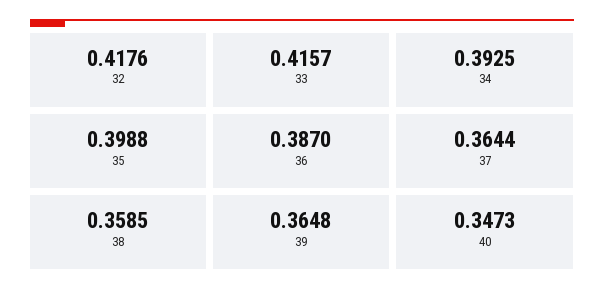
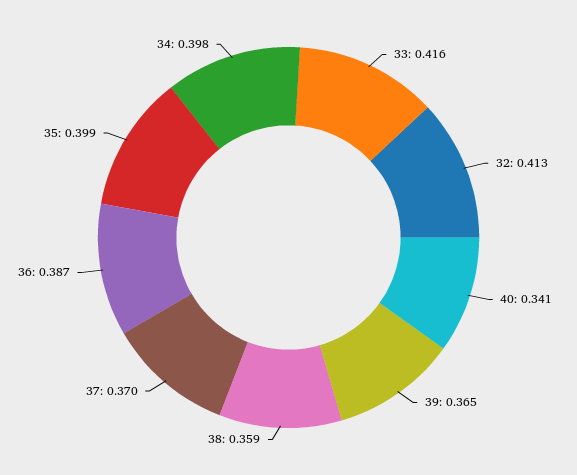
32: 0.4176 -> 0.413
34: 0.3925 -> 0.398
37: 0.3644 -> 0.37
40: 0.3473 -> 0.341

